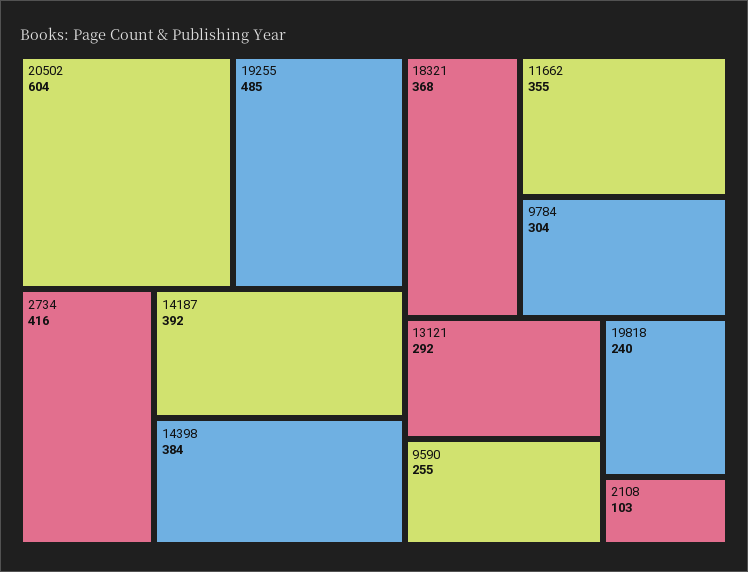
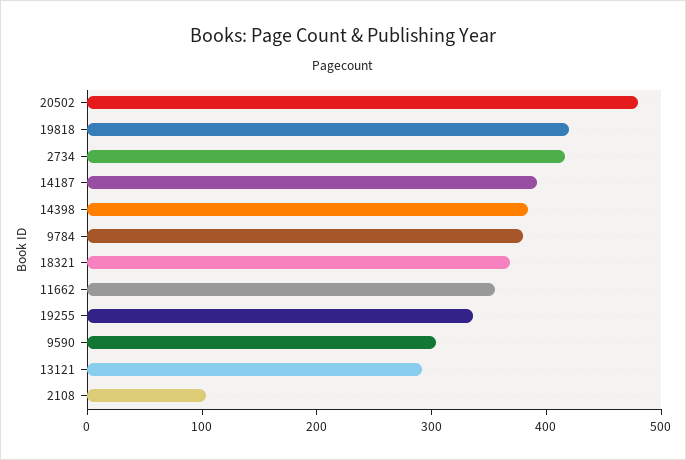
20502: 604 -> 480
19255: 485 -> 340
9784: 304 -> 380
9590: 255 -> 300
19818: 240 -> 420

